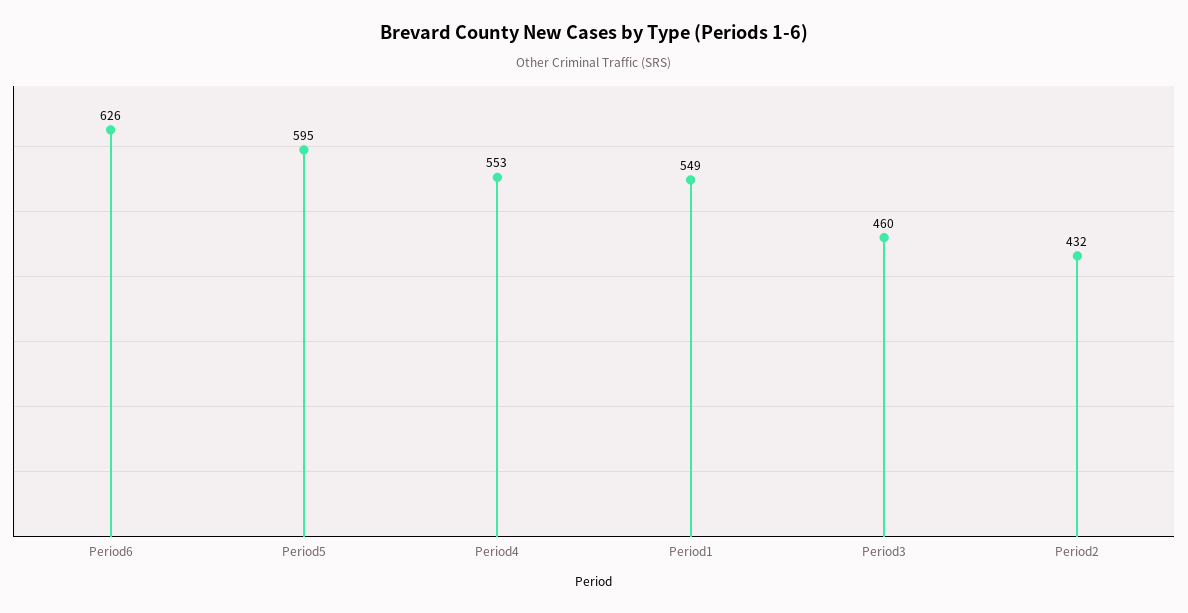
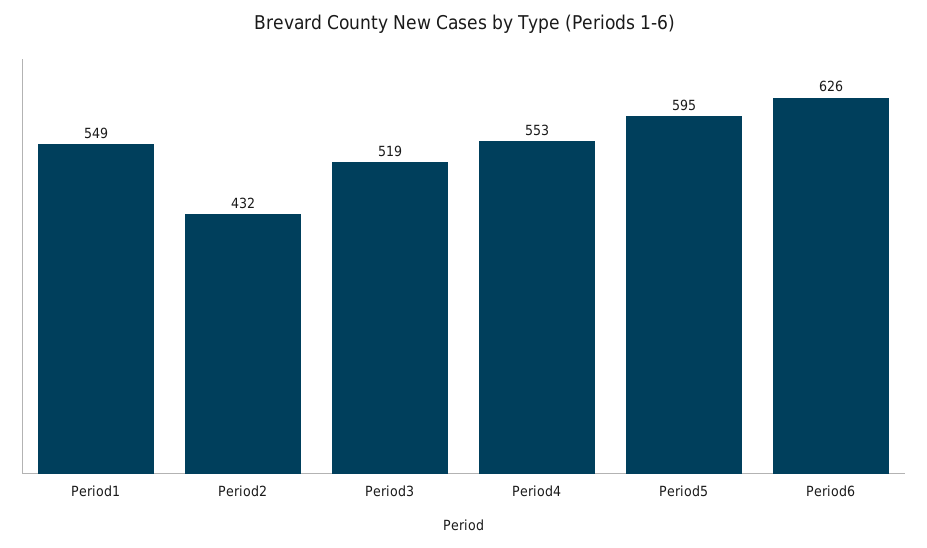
Period3: 460 -> 519

